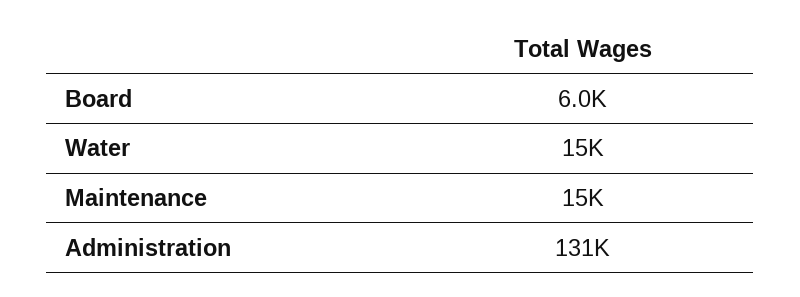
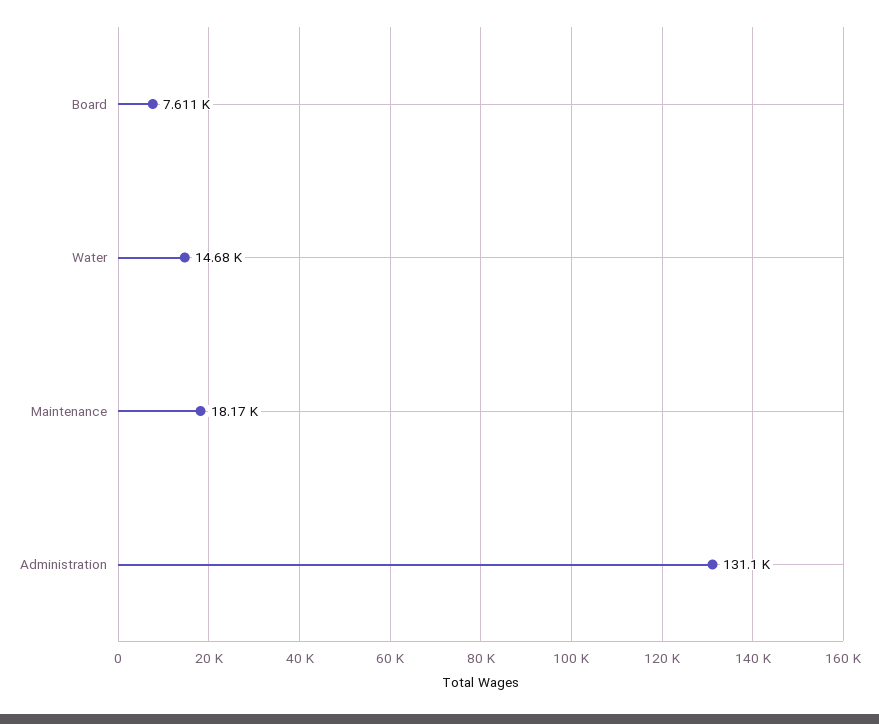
Board: 6000 -> 7611
Maintenance: 15000 -> 18170

